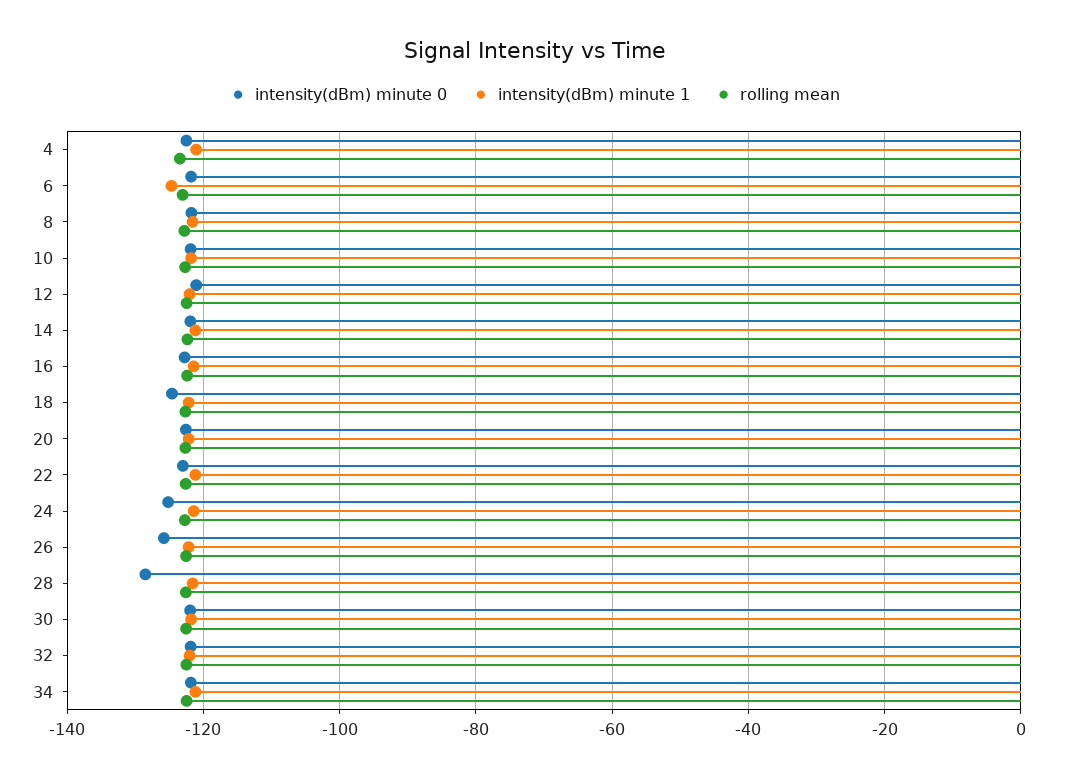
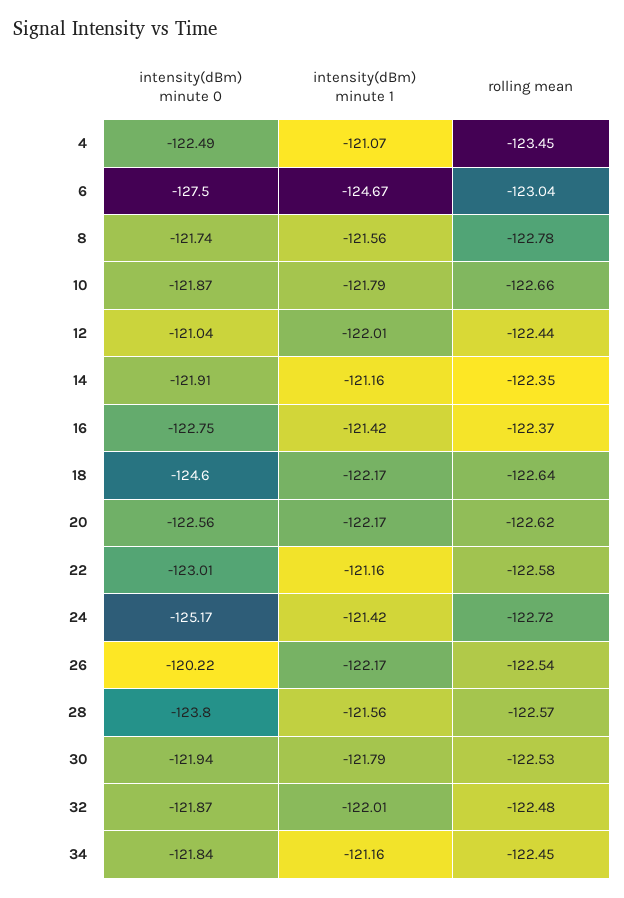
intensity(dBm) minute 0, 6: -122 -> -127.5
intensity(dBm) minute 0, 26: -126 -> -120.22
intensity(dBm) minute 0, 28: -128 -> -123.8

